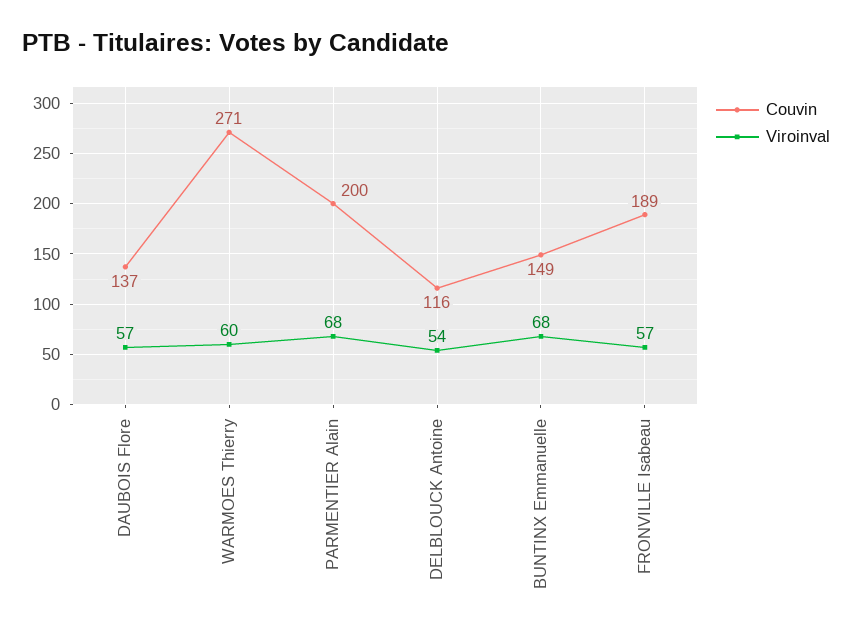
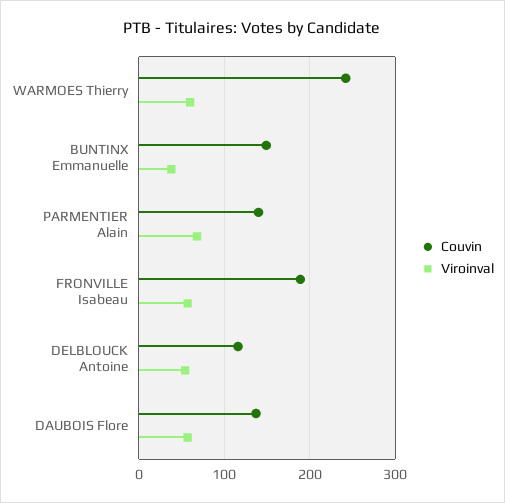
Couvin, WARMOES Thierry: 271 -> 240
Couvin, PARMENTIER Alain: 200 -> 140
Viroinval, BUNTINX Emmanuelle: 68 -> 40

